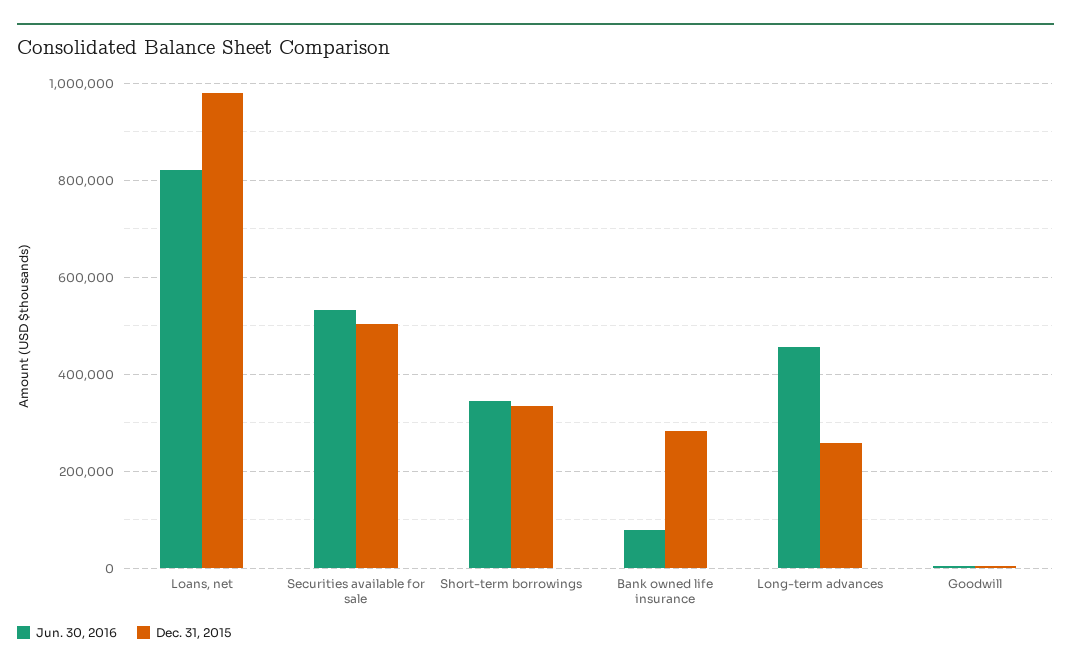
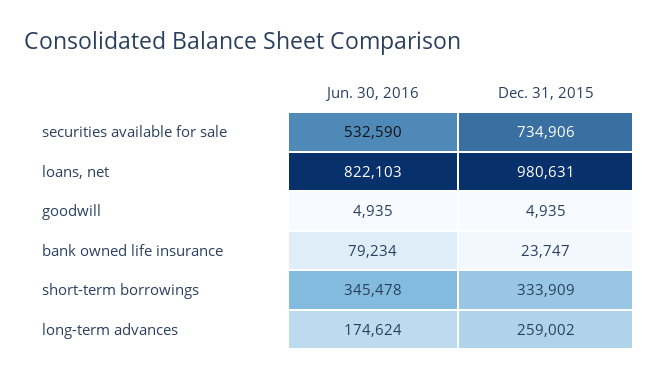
Dec. 31, 2015, Securities available for sale: 500000 -> 734906
Dec. 31, 2015, Bank owned life insurance: 280000 -> 23747
Jun. 30, 2016, Long-term advances: 460000 -> 174624

